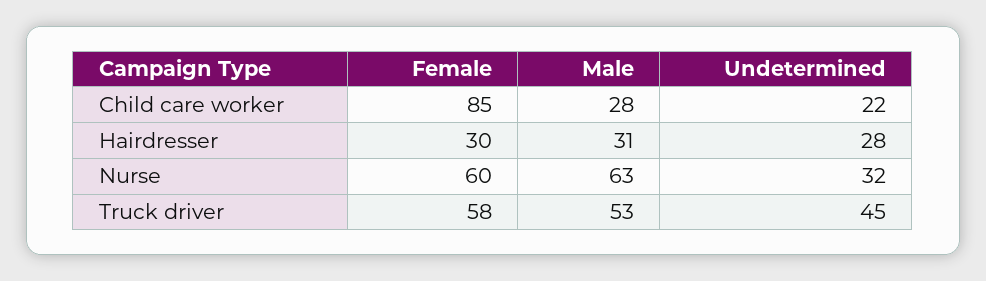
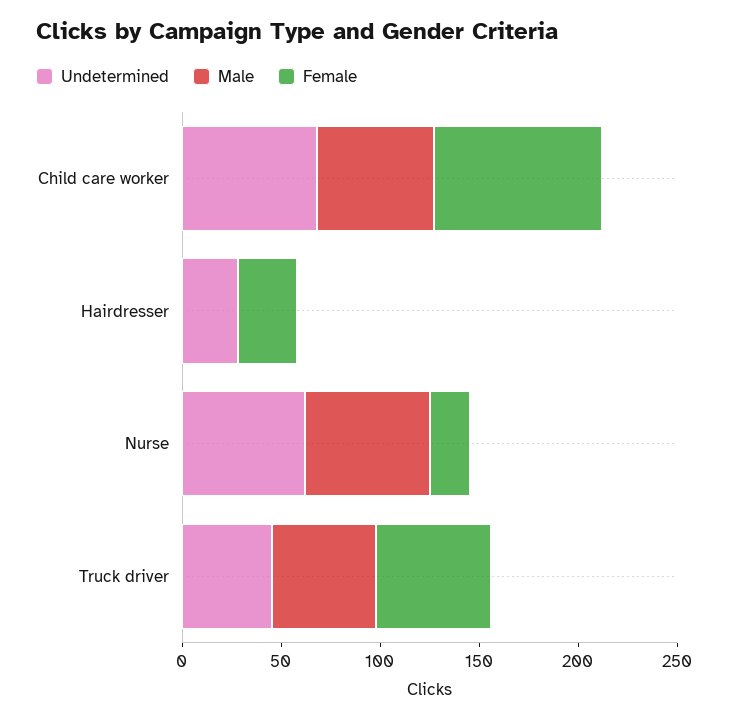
Male, Child care worker: 28 -> 60
Undetermined, Child care worker: 22 -> 70
Male, Hairdresser: 31 -> 0
Female, Nurse: 60 -> 20
Undetermined, Nurse: 32 -> 60

